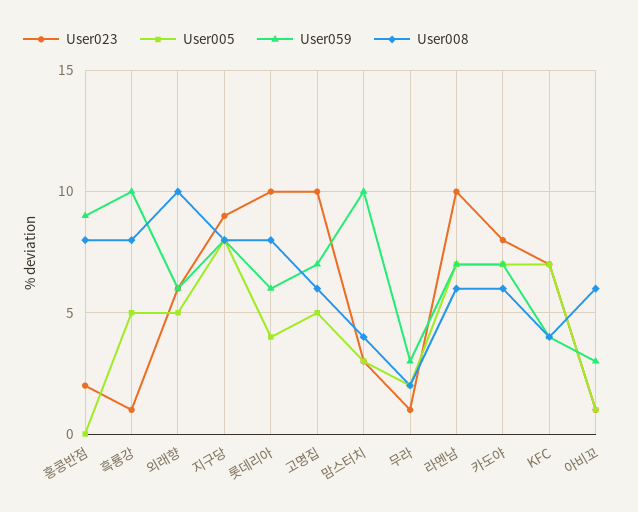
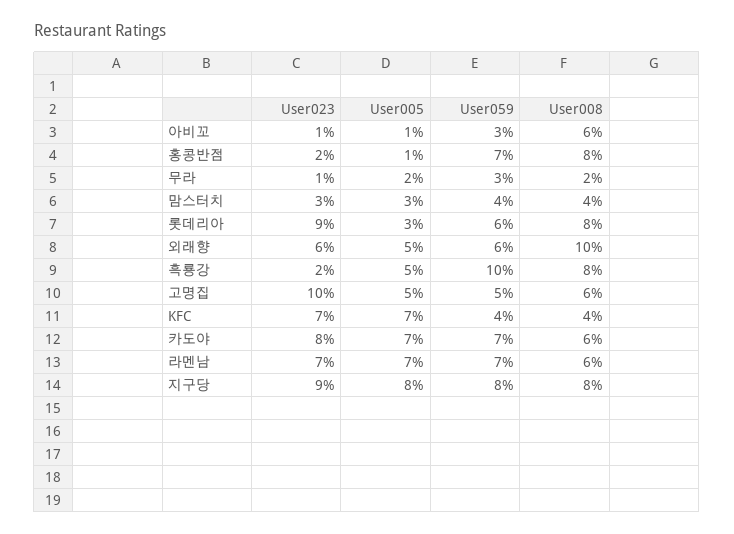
User005, 홍콩반점: 0 -> 1
User059, 홍콩반점: 9 -> 7
User023, 흑룡강: 1 -> 2
User023, 롯데리아: 10 -> 9
User005, 롯데리아: 4 -> 3
User059, 고명집: 7 -> 5
User059, 맘스터치: 10 -> 4
User023, 라멘남: 10 -> 7

